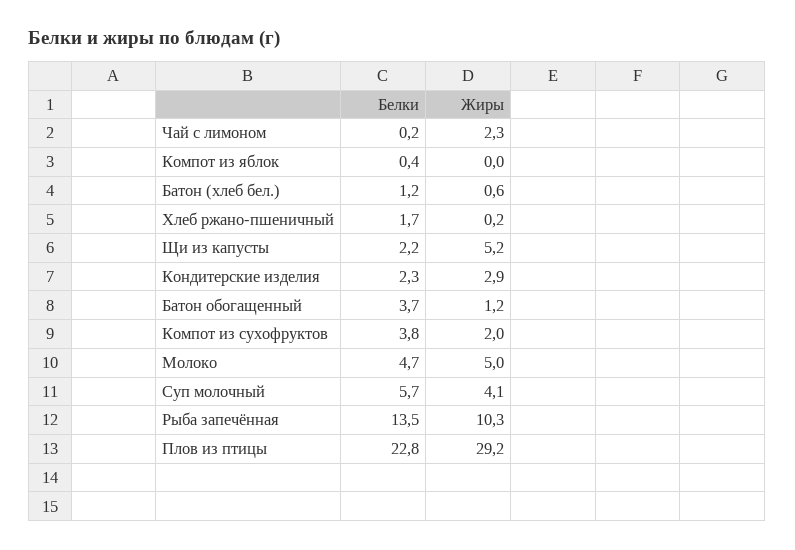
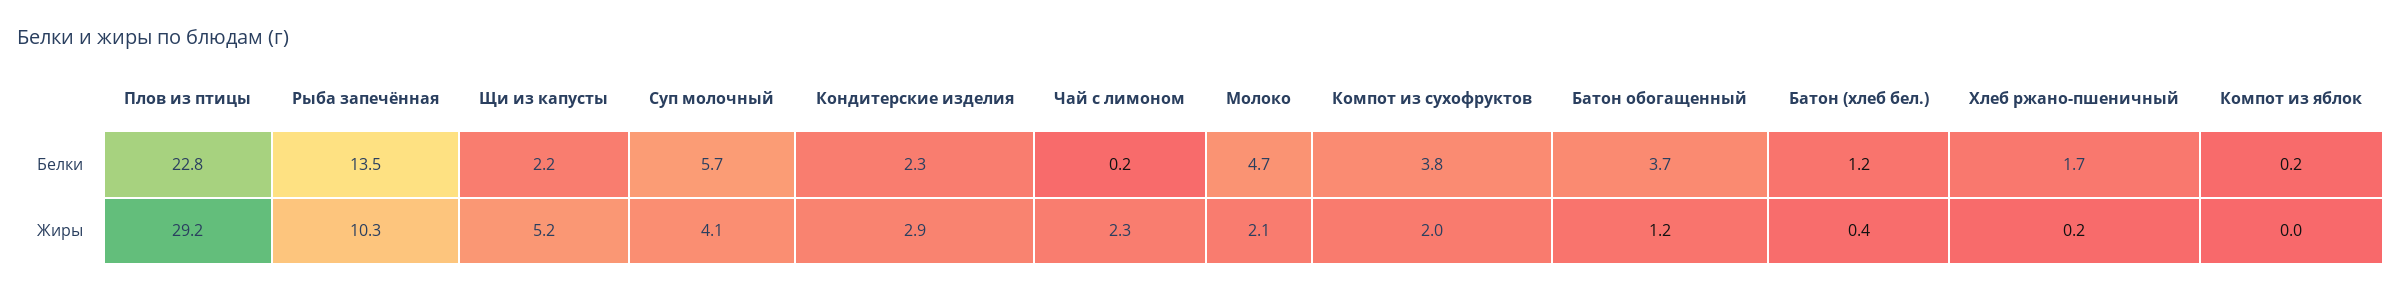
Белки, Компот из яблок: 0.4 -> 0.2
Жиры, Батон (хлеб бел.): 0.6 -> 0.4
Жиры, Молоко: 5 -> 2.1

